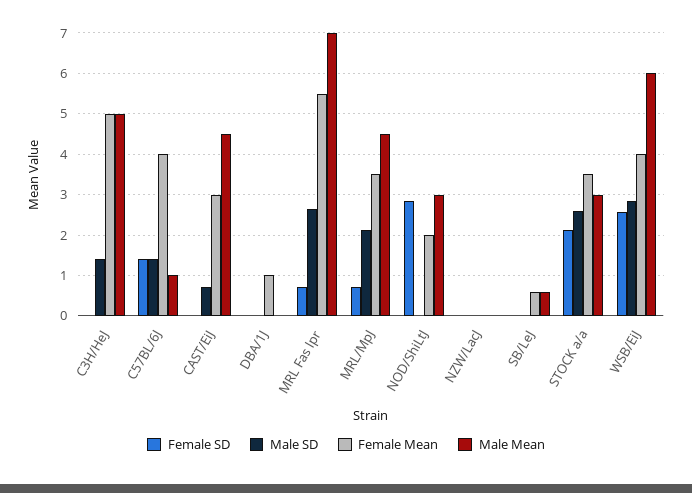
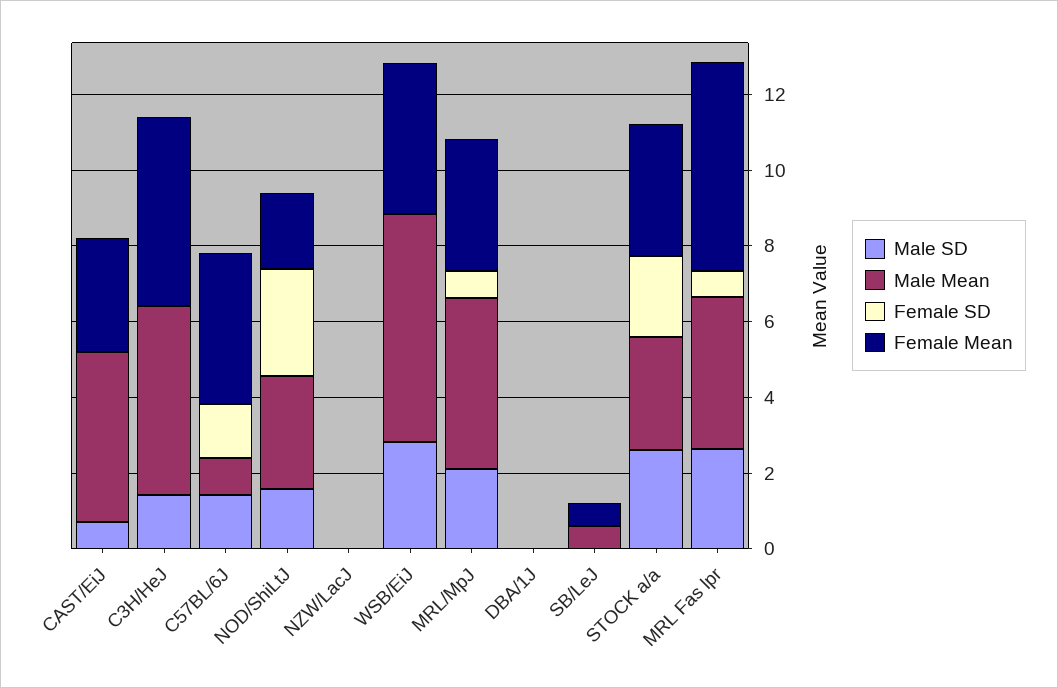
Female Mean, DBA/1J: 1 -> 0
Male Mean, MRL Fas lpr: 7 -> 4
Male SD, NOD/ShiLtJ: 0 -> 1.5
Female SD, WSB/EiJ: 2.6 -> 0

